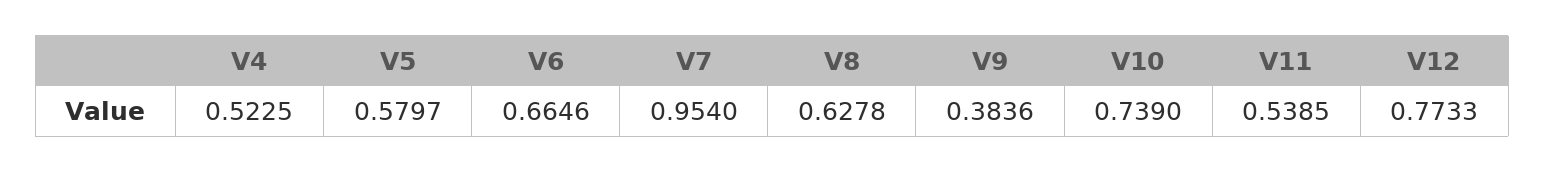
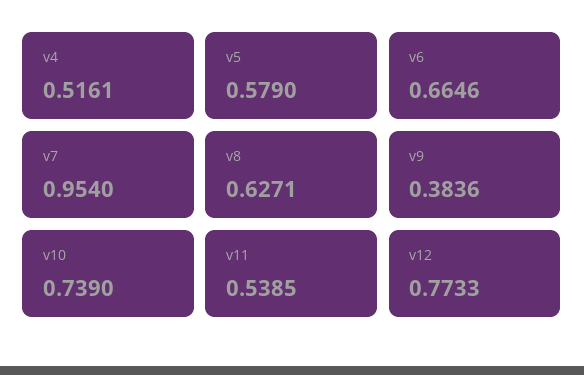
V4: 0.5225 -> 0.5161
V5: 0.5797 -> 0.579
V8: 0.6278 -> 0.6271

